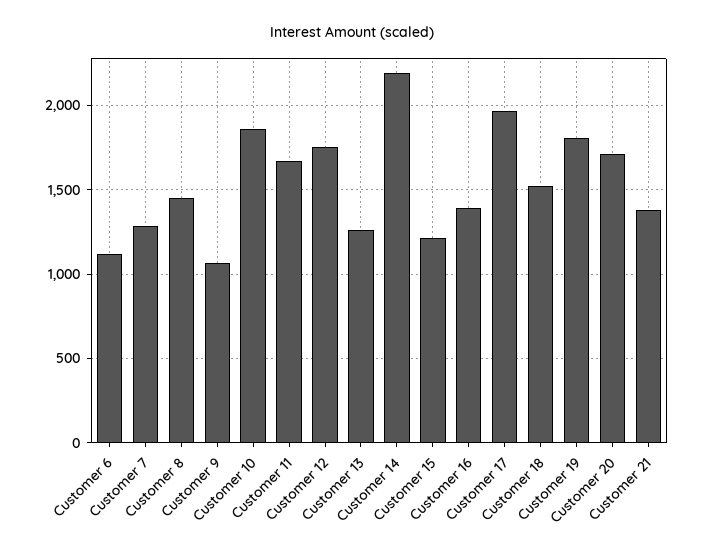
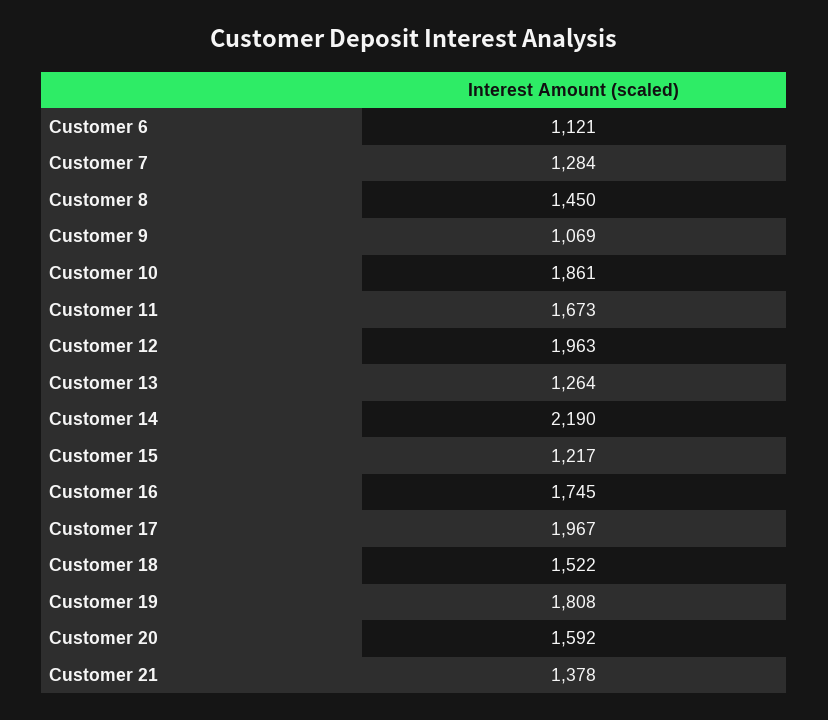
Customer 12: 1750 -> 1963
Customer 16: 1400 -> 1745
Customer 20: 1700 -> 1592

